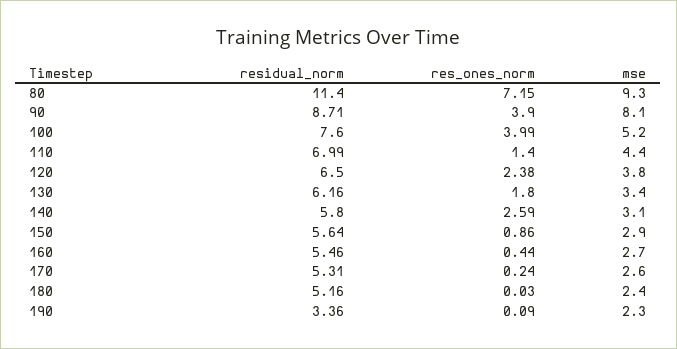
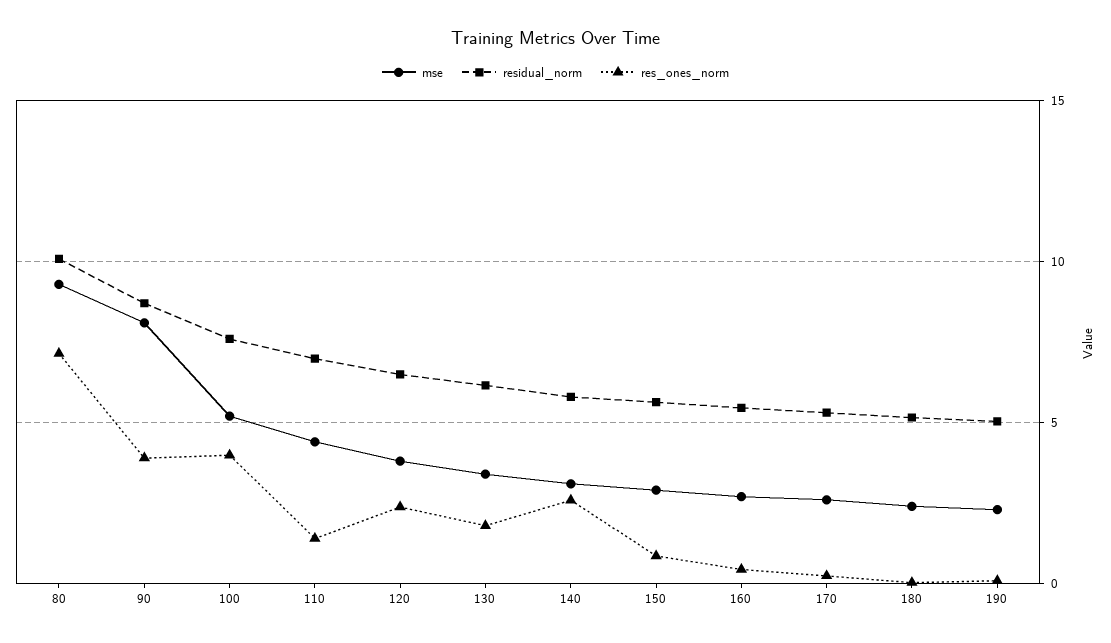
residual_norm, 80: 11.4 -> 10
residual_norm, 190: 3.36 -> 5

